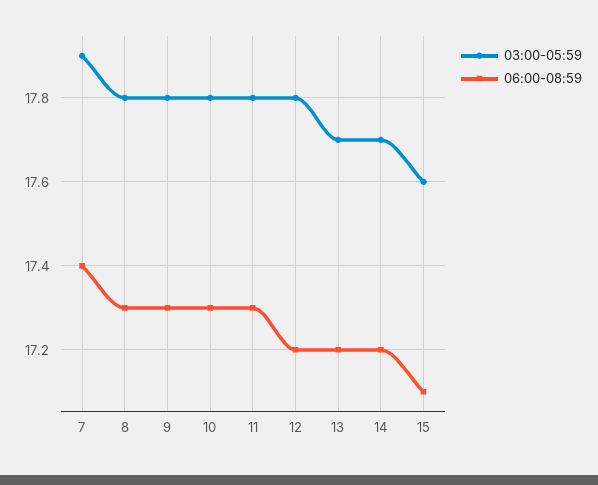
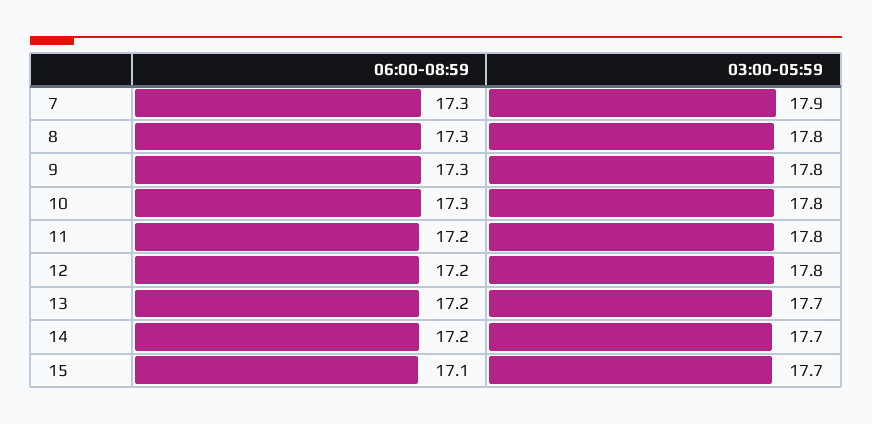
06:00-08:59, 7: 17.4 -> 17.3
06:00-08:59, 11: 17.3 -> 17.2
03:00-05:59, 15: 17.6 -> 17.7

